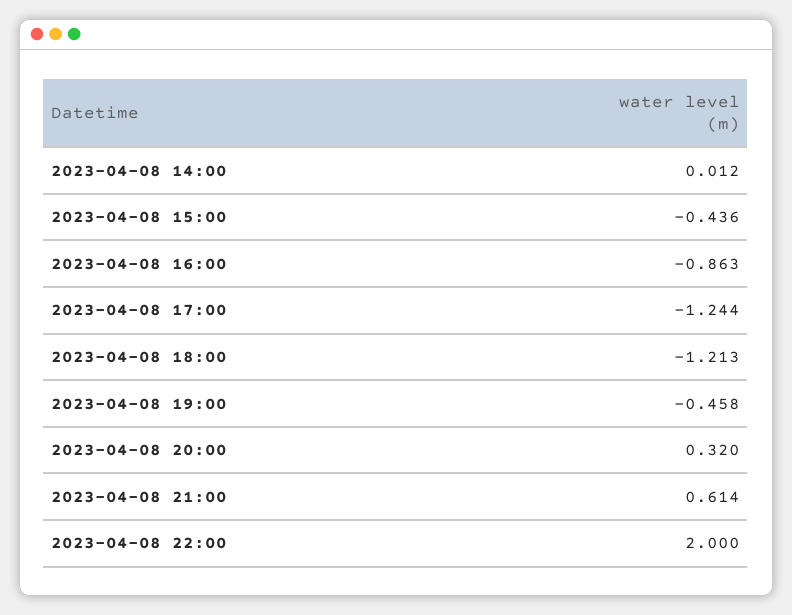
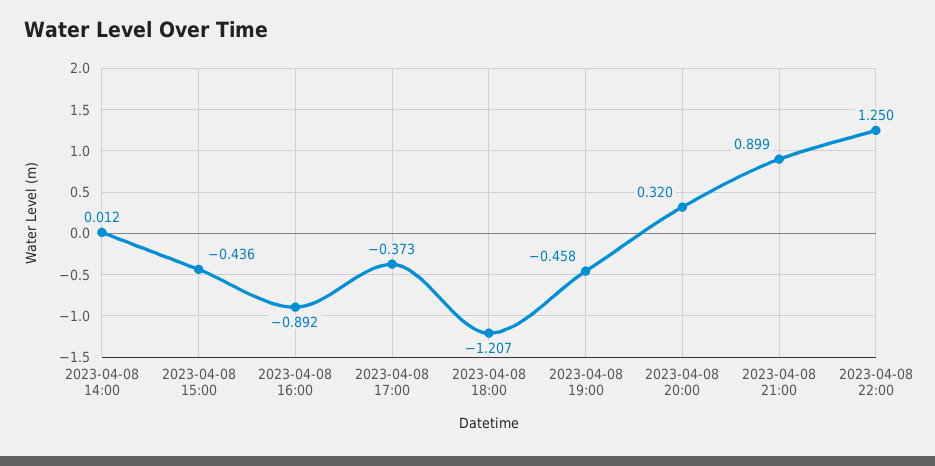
2023-04-08 16:00: -0.863 -> -0.892
2023-04-08 17:00: -1.244 -> -0.373
2023-04-08 18:00: -1.213 -> -1.207
2023-04-08 21:00: 0.614 -> 0.899
2023-04-08 22:00: 2 -> 1.25

